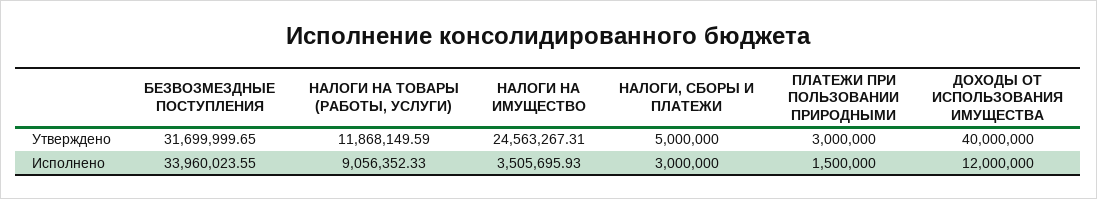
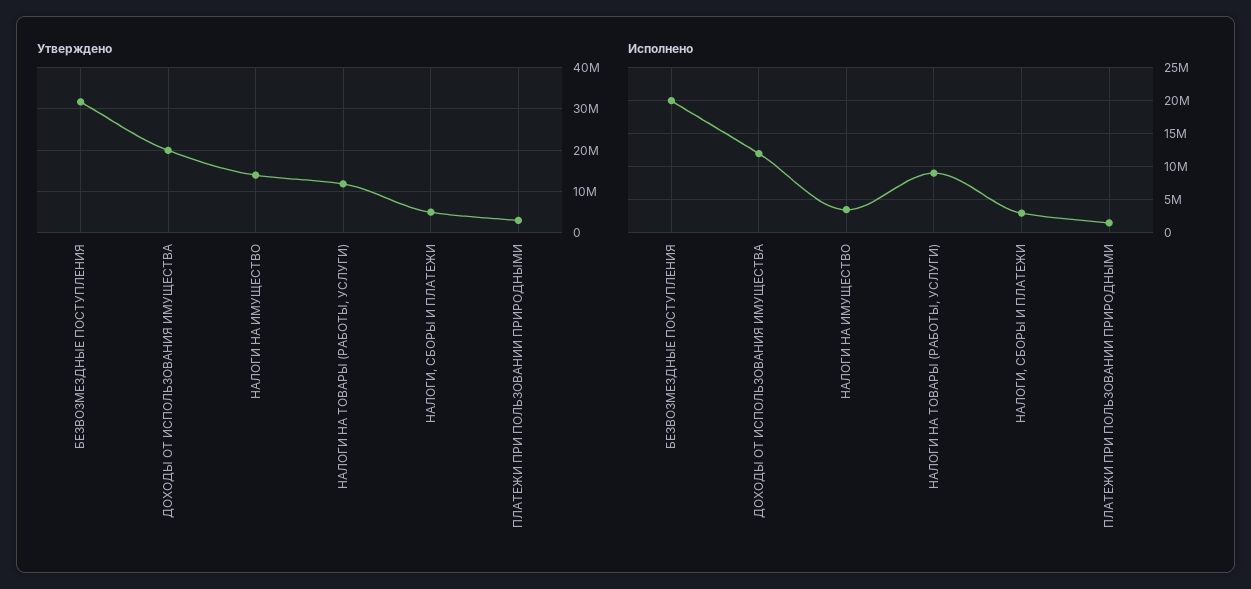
Утверждено, НАЛОГИ НА ИМУЩЕСТВО: 24563267.31 -> 14000000
Утверждено, ДОХОДЫ ОТ ИСПОЛЬЗОВАНИЯ ИМУЩЕСТВА: 40000000 -> 20000000
Исполнено, БЕЗВОЗМЕЗДНЫЕ ПОСТУПЛЕНИЯ: 33960023.55 -> 20000000

